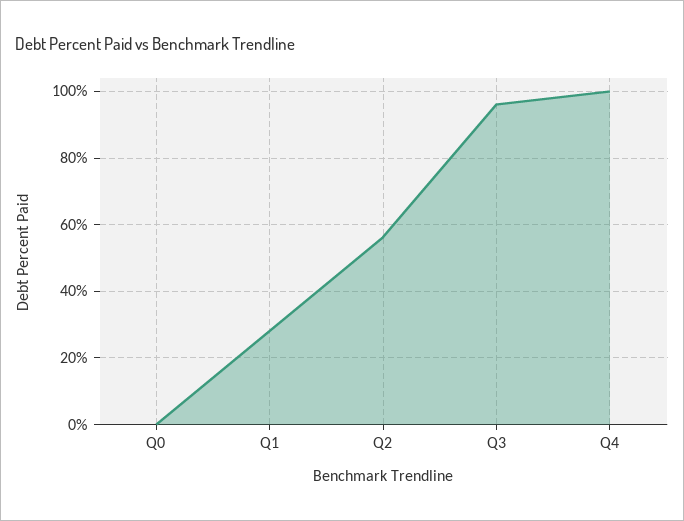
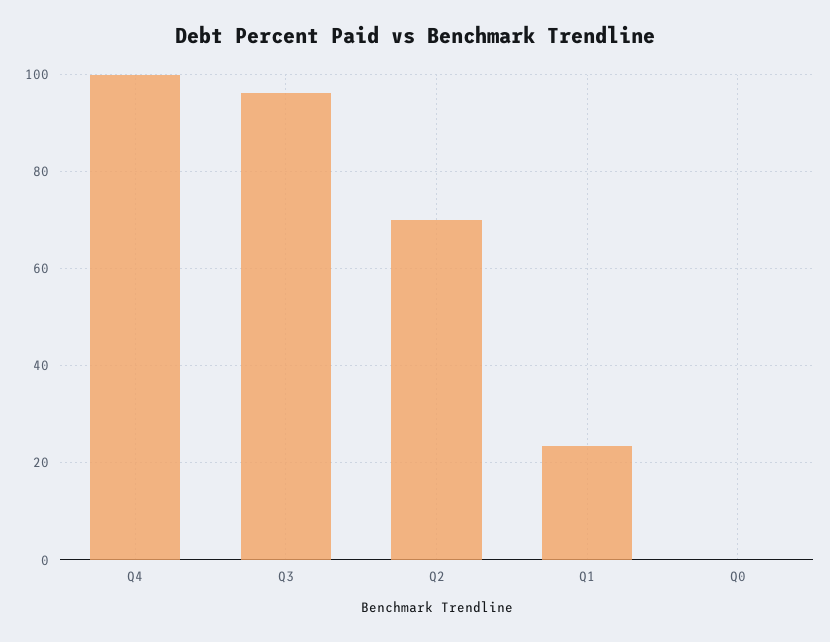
Q1: 28 -> 24
Q2: 56 -> 70

